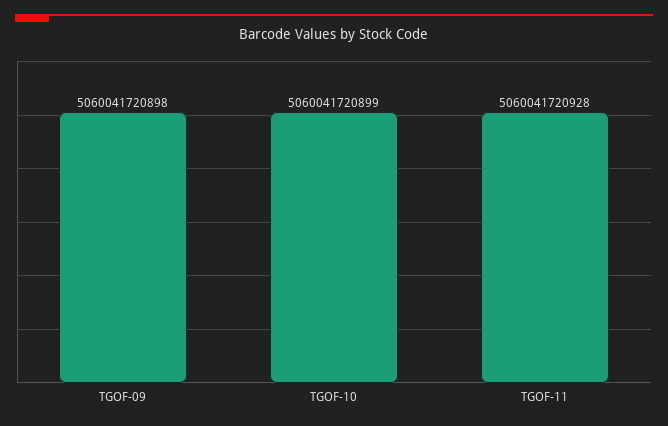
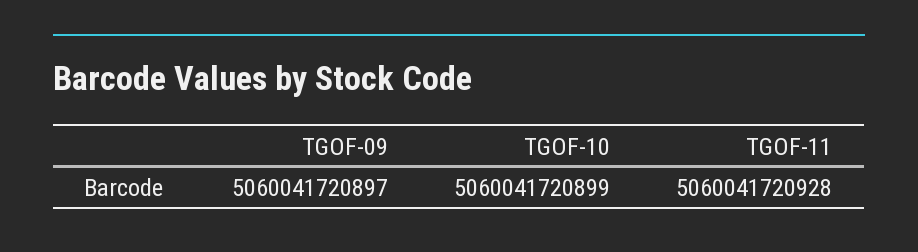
TGOF-09: 5060041720898 -> 5060041720897

